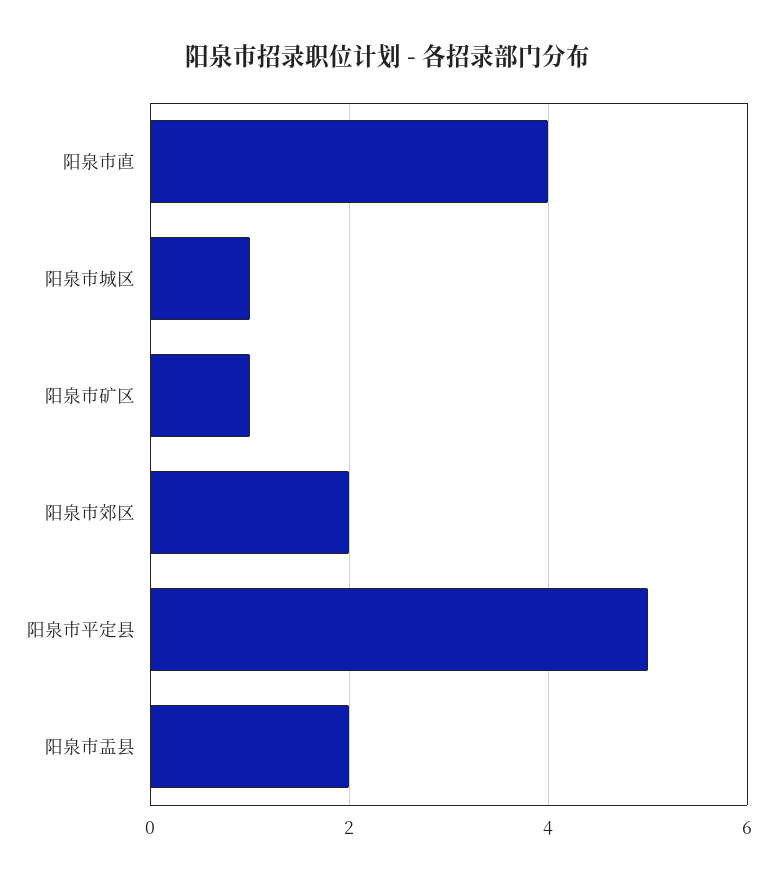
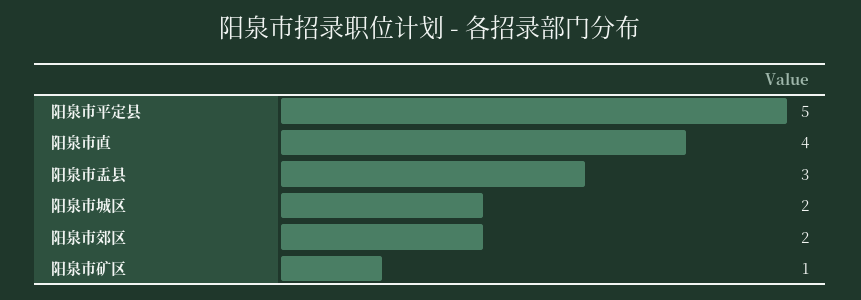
阳泉市城区: 1 -> 2
阳泉市盂县: 2 -> 3

